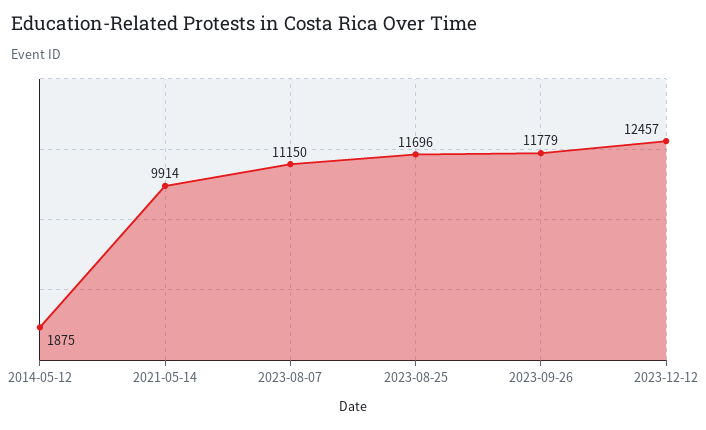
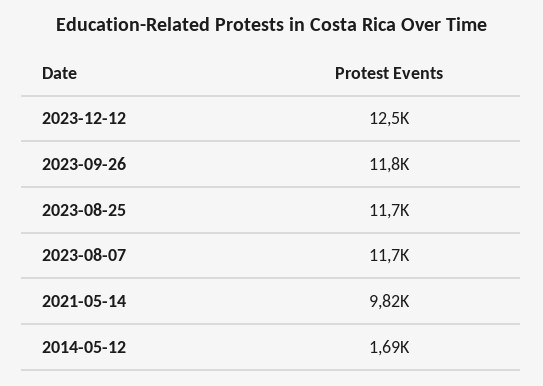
2014-05-12: 1875 -> 1690
2021-05-14: 9914 -> 9820
2023-08-07: 11150 -> 11700

